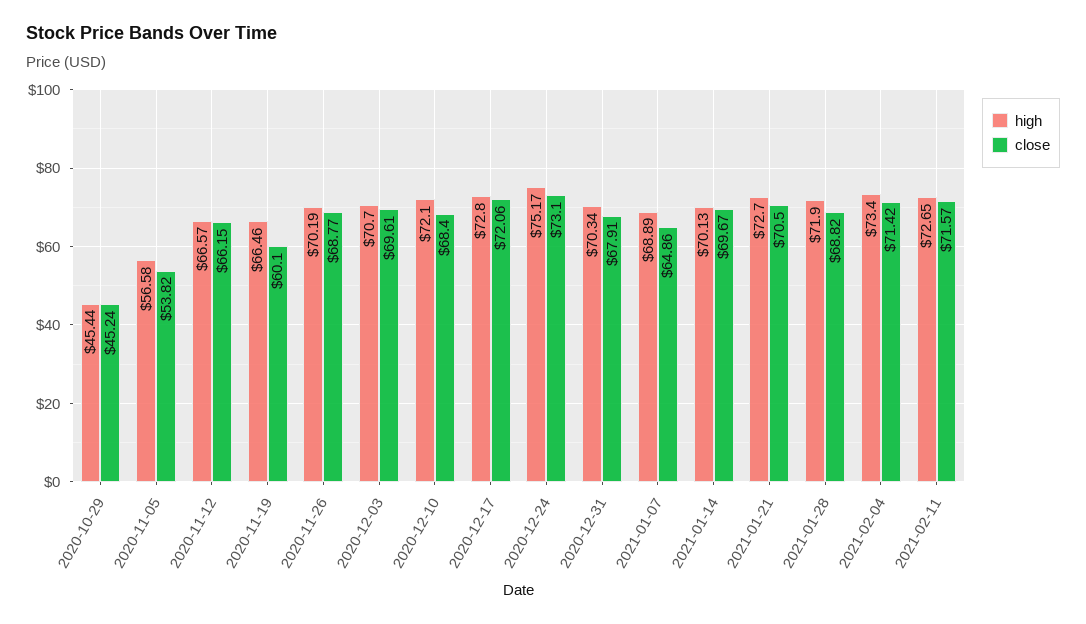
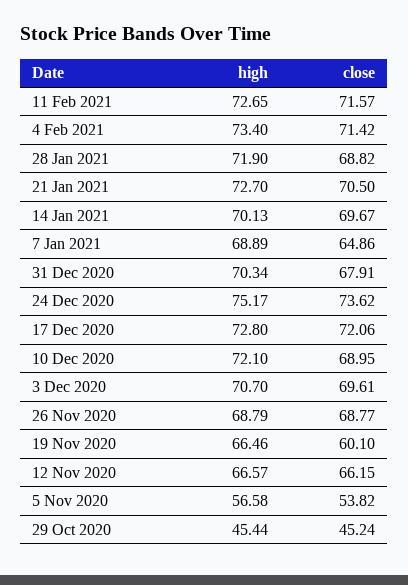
high, 2020-11-26: 70.19 -> 68.79
close, 2020-12-10: 68.4 -> 68.95
close, 2020-12-24: 73.1 -> 73.62

